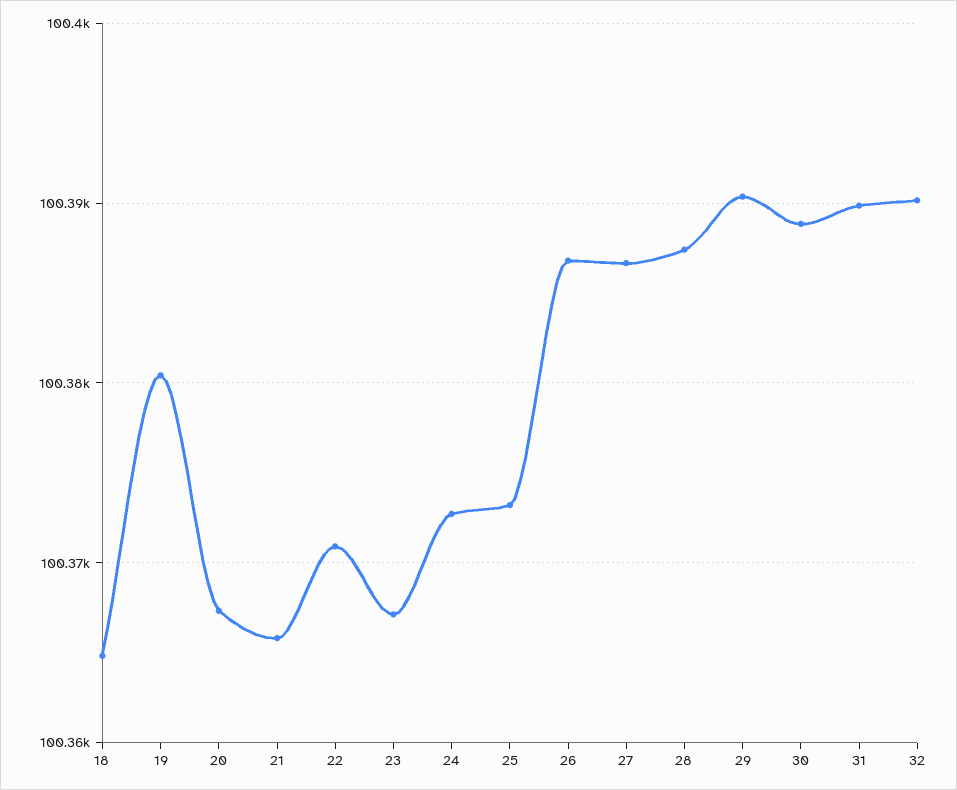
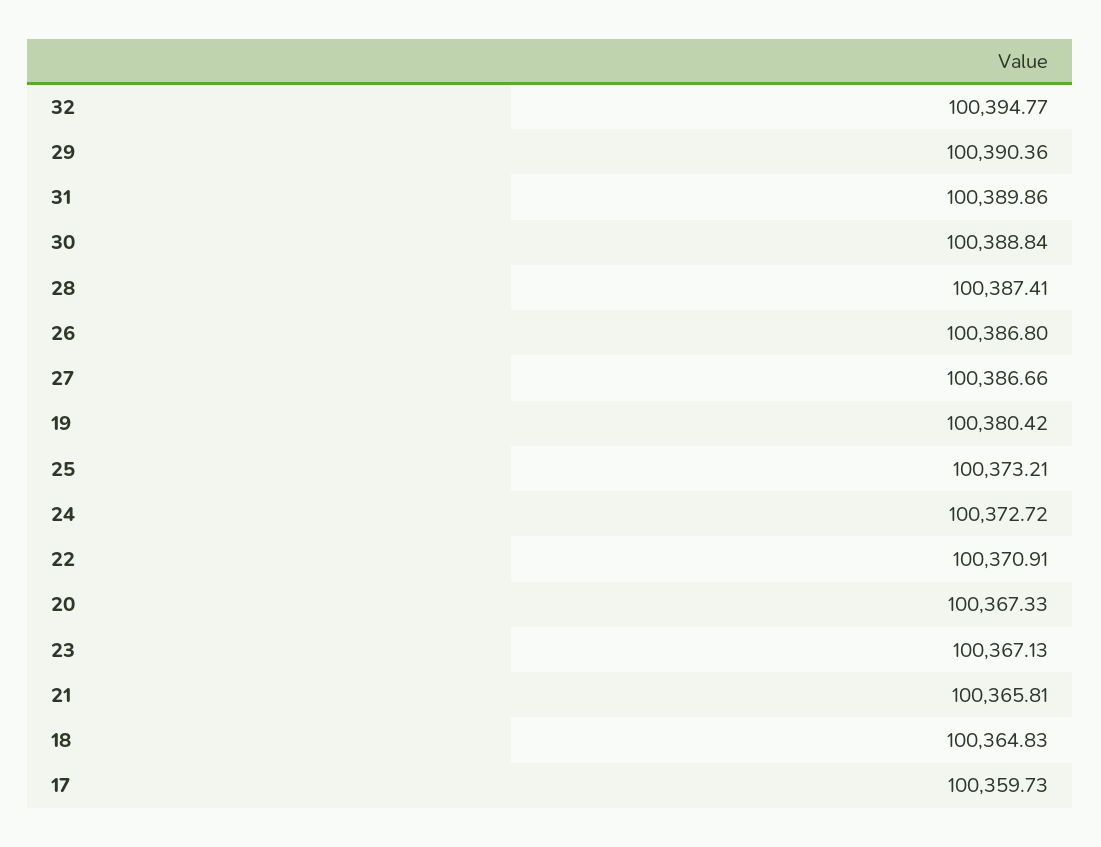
32: 100390 -> 100394.77
17: none -> 100359.73

